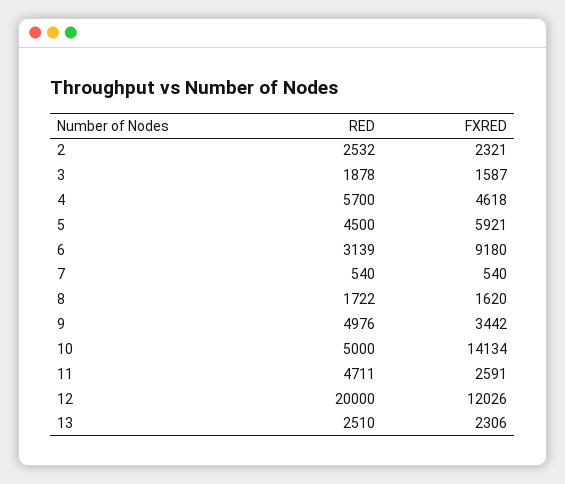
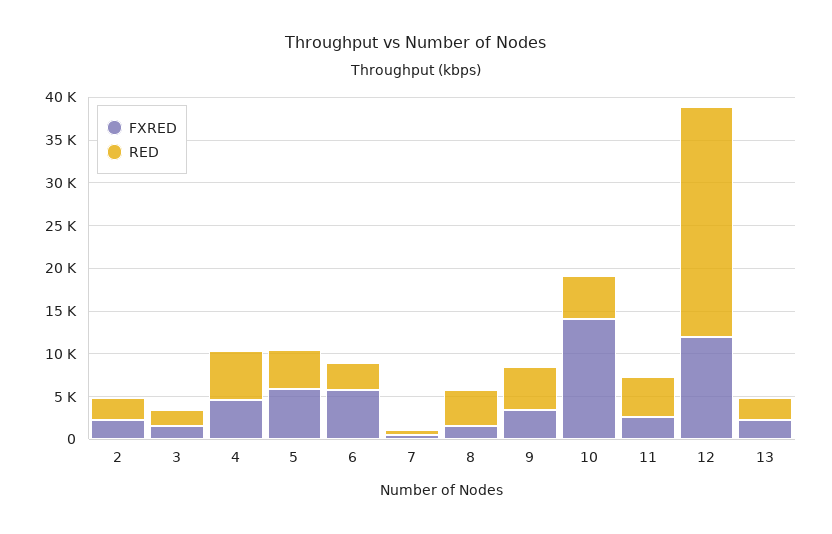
FXRED, 6: 9180 -> 6000
RED, 8: 1722 -> 4000
RED, 12: 20000 -> 27000

